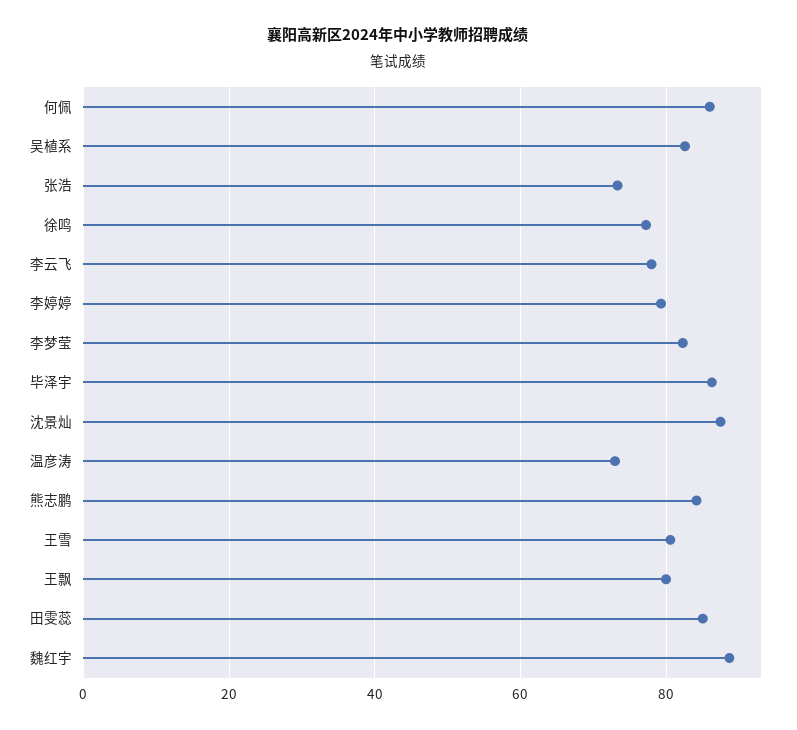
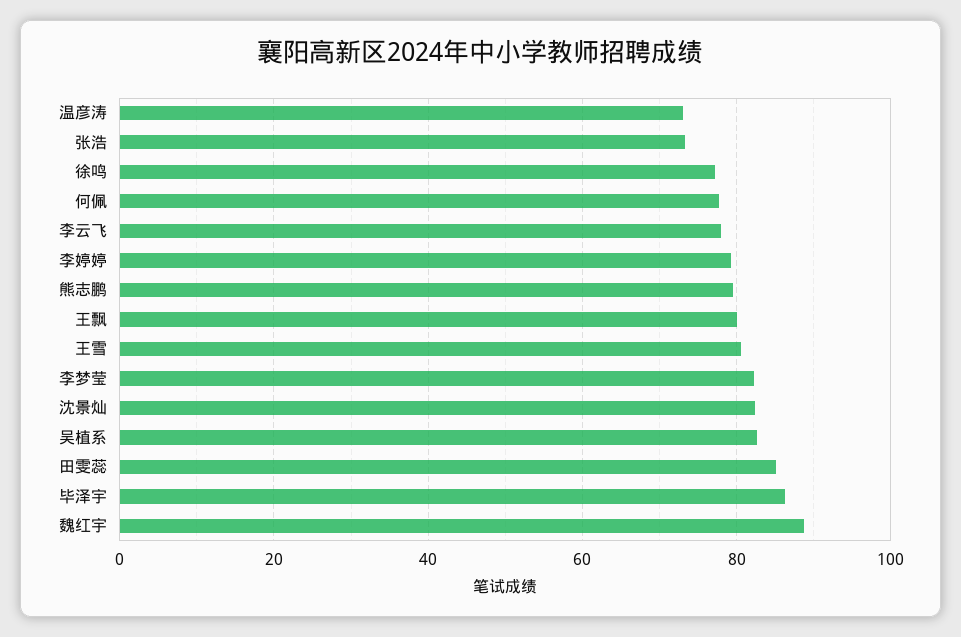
何佩: 86 -> 78
沈景灿: 88 -> 82
熊志鹏: 84 -> 80

